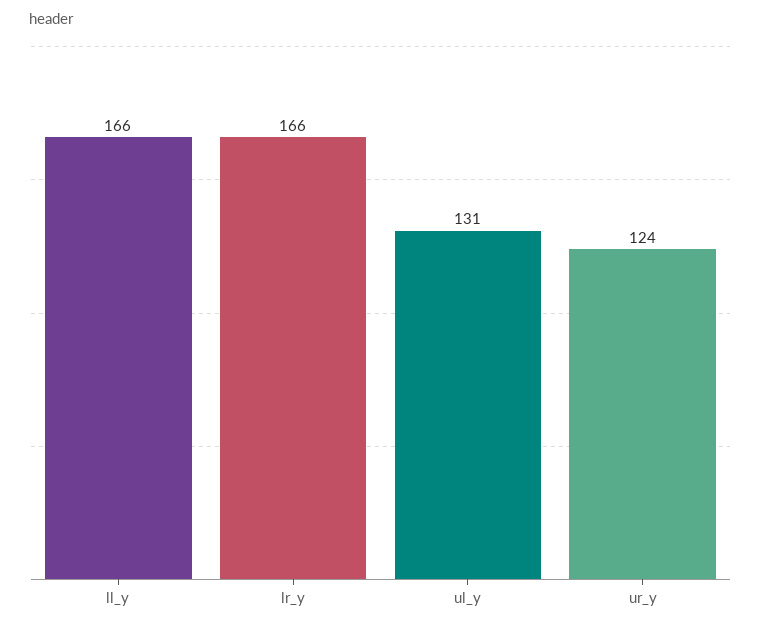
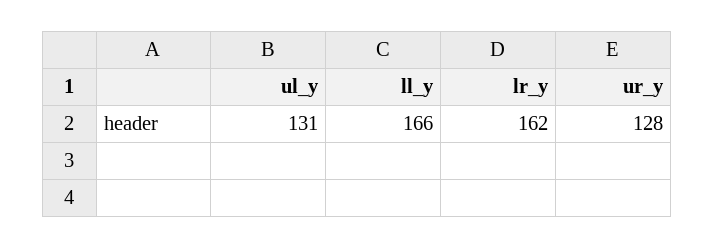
lr_y: 166 -> 162
ur_y: 124 -> 128

